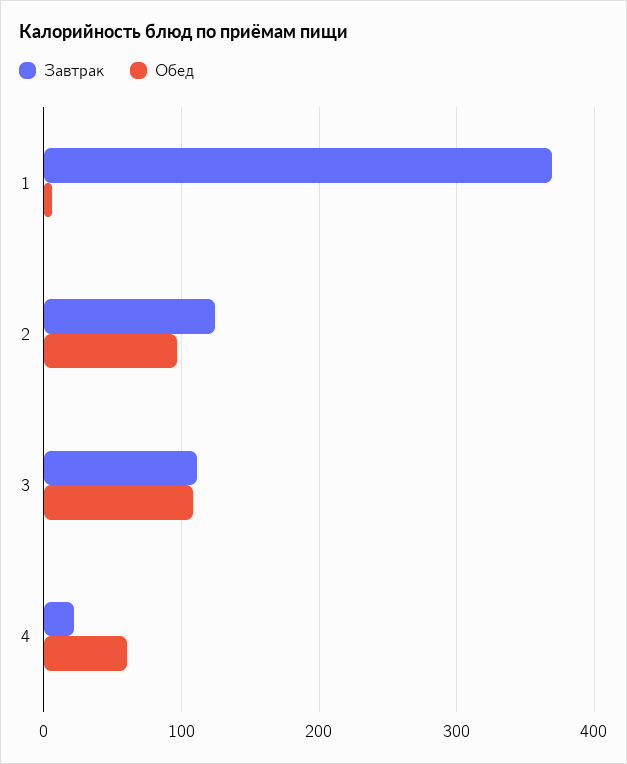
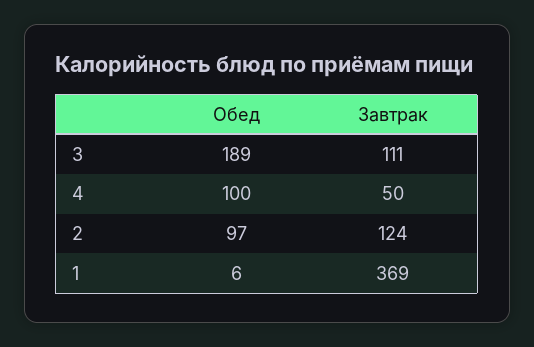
Обед, 3: 110 -> 189
Завтрак, 4: 20 -> 50
Обед, 4: 60 -> 100

